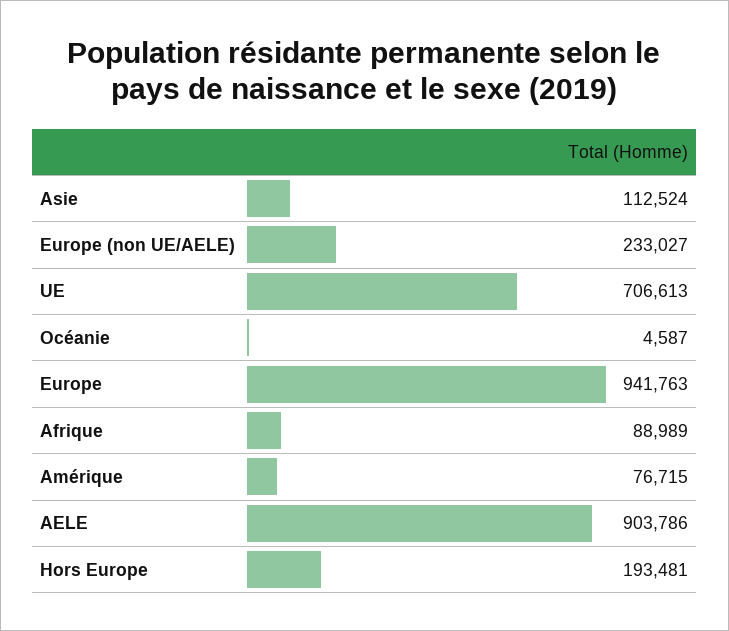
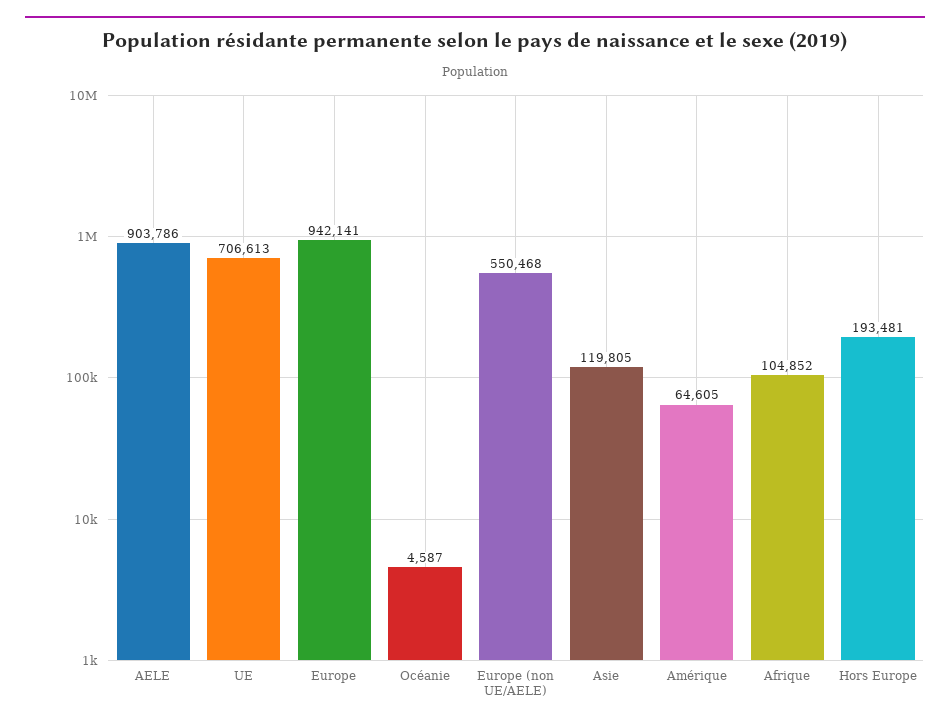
Asie: 112524 -> 119805
Europe (non UE/AELE): 233027 -> 550468
Europe: 941763 -> 942141
Afrique: 88989 -> 104852
Amérique: 76715 -> 64605

